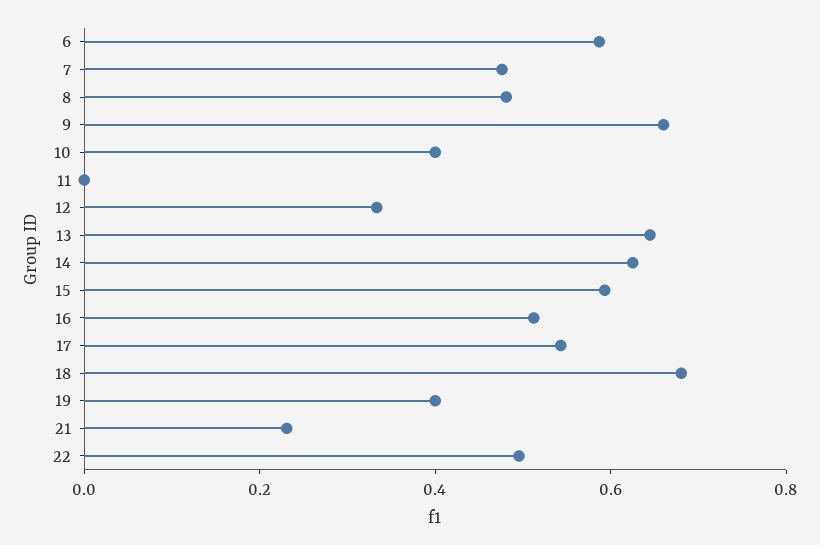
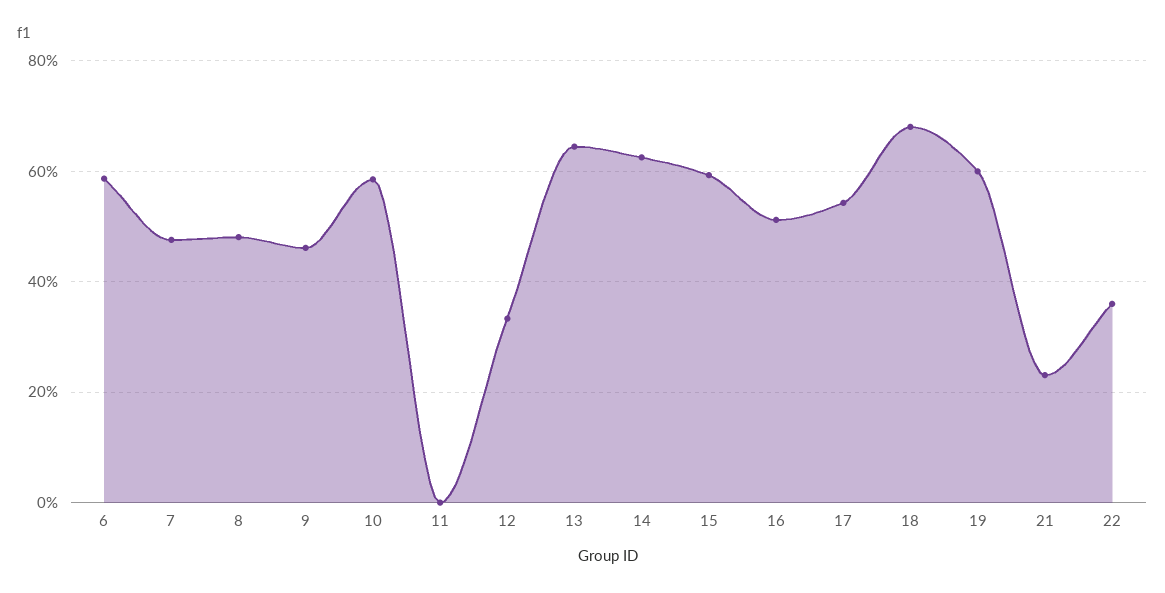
9: 0.65 -> 0.46
10: 0.4 -> 0.58
19: 0.4 -> 0.6
22: 0.5 -> 0.36

